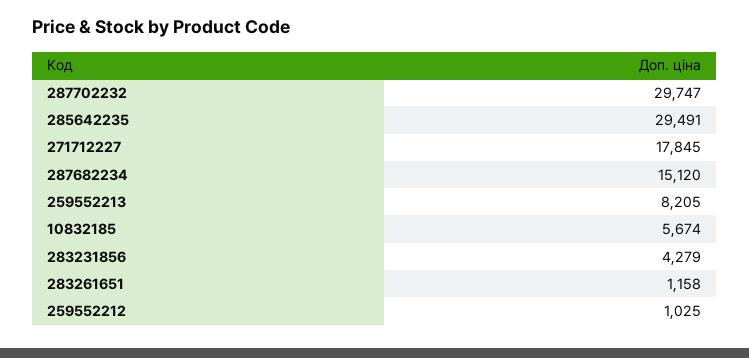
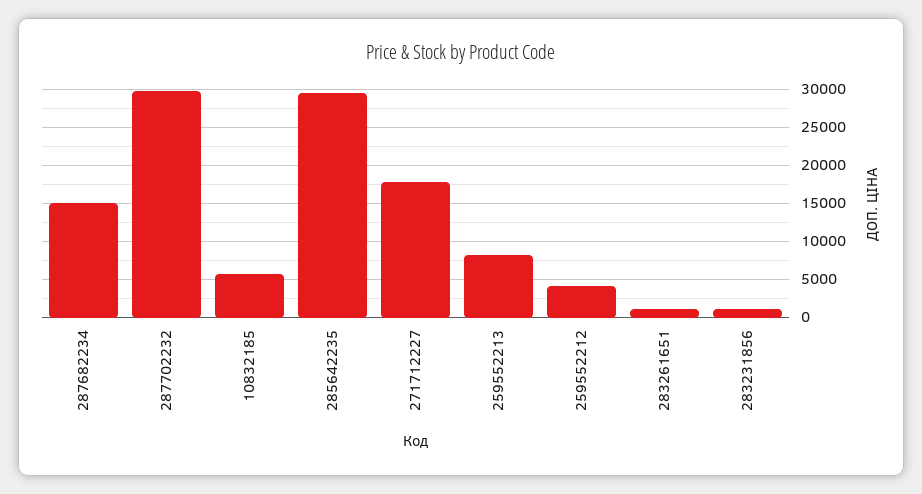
283231856: 4279 -> 1000
259552212: 1025 -> 4000

